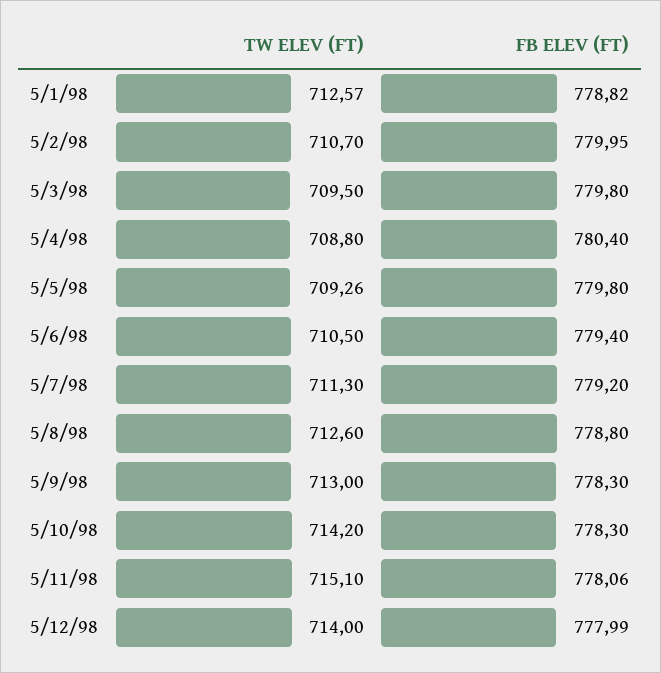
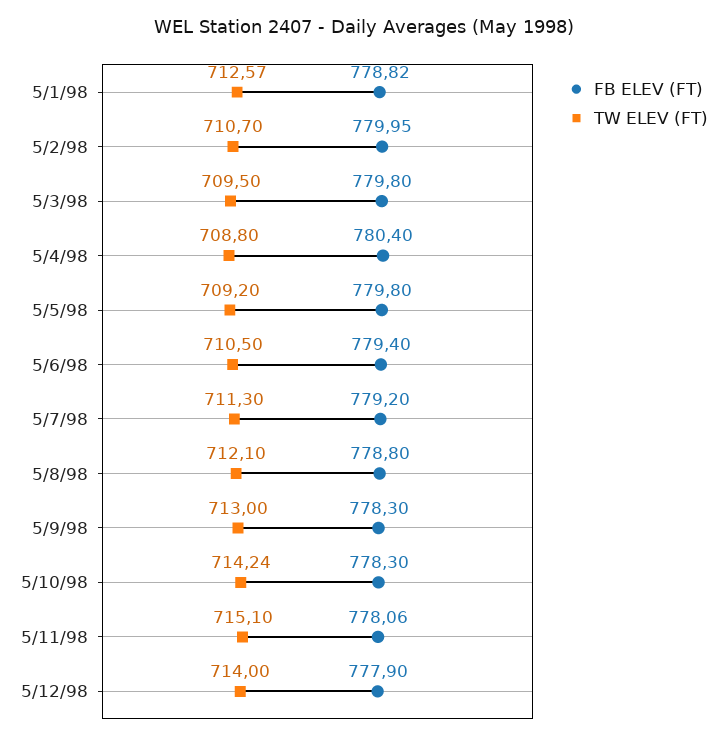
TW ELEV (FT), 5/5/98: 709.26 -> 709.2
TW ELEV (FT), 5/8/98: 712.6 -> 712.1
TW ELEV (FT), 5/10/98: 714.2 -> 714.24
FB ELEV (FT), 5/12/98: 777.99 -> 777.9

